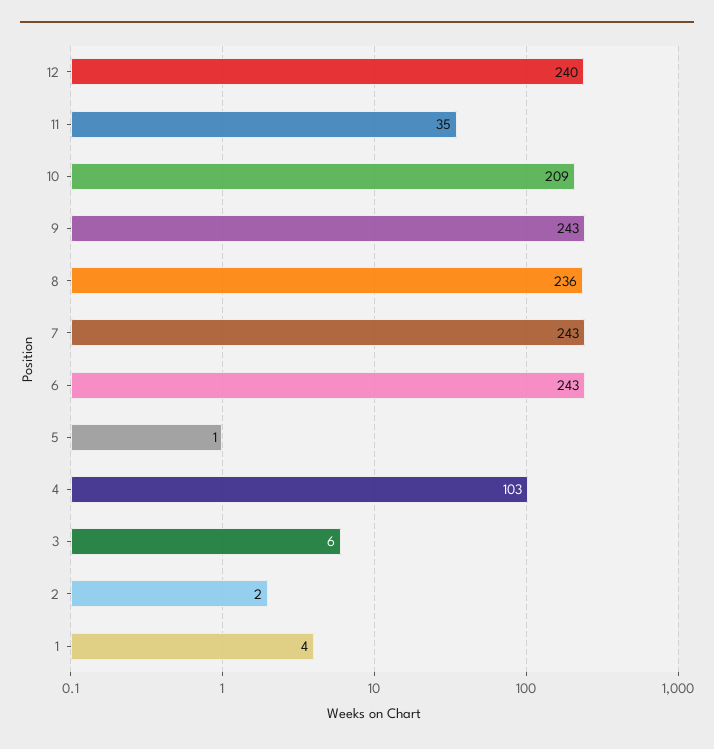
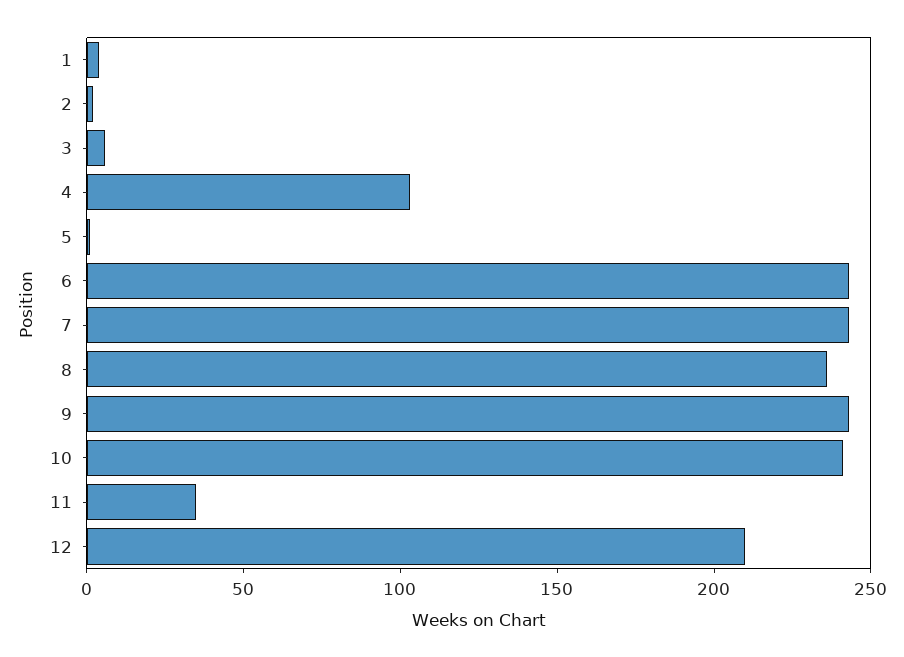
12: 240 -> 210
10: 209 -> 240

